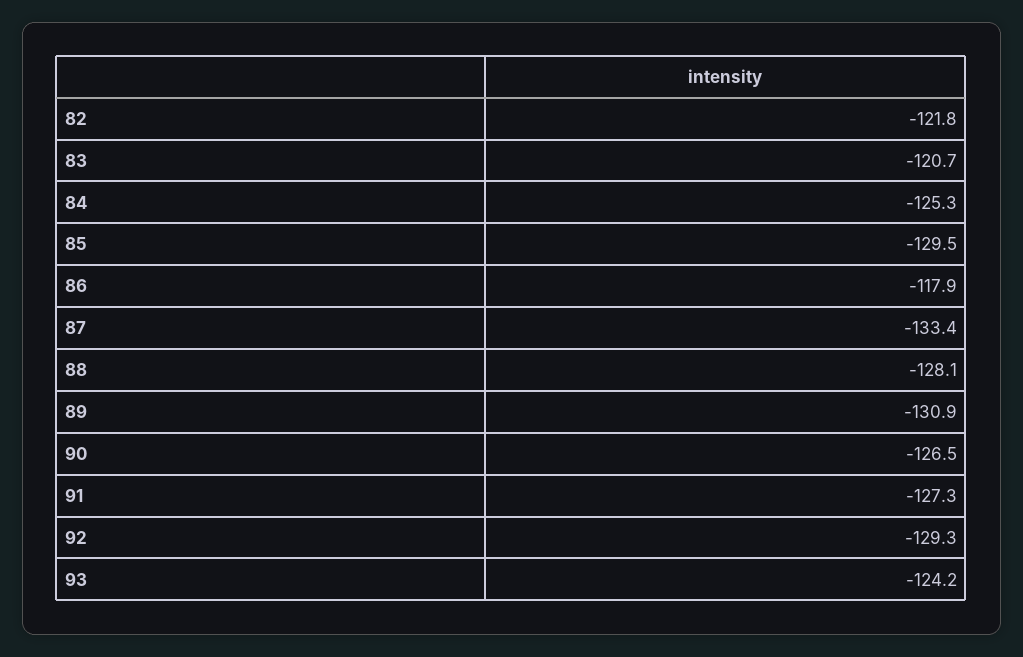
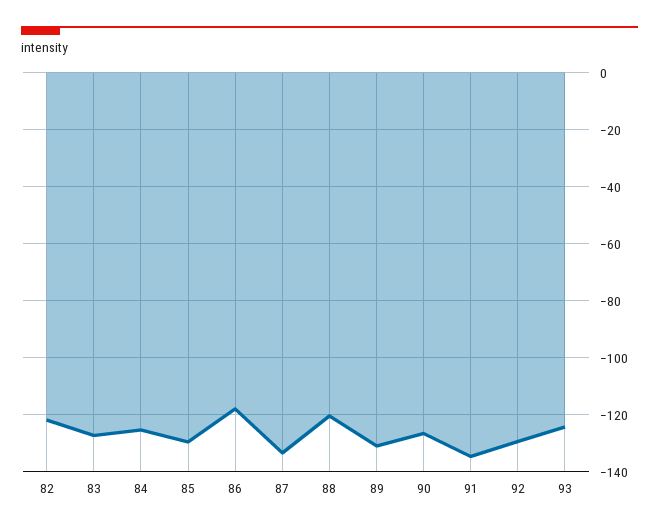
83: -120.7 -> -127.5
88: -128.1 -> -120
91: -127.3 -> -135

